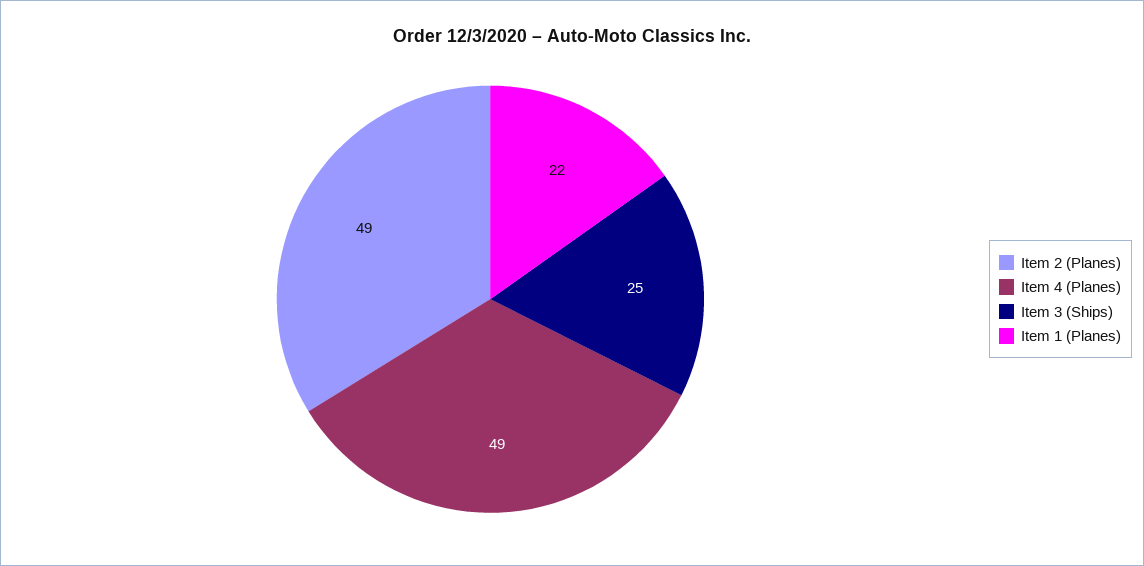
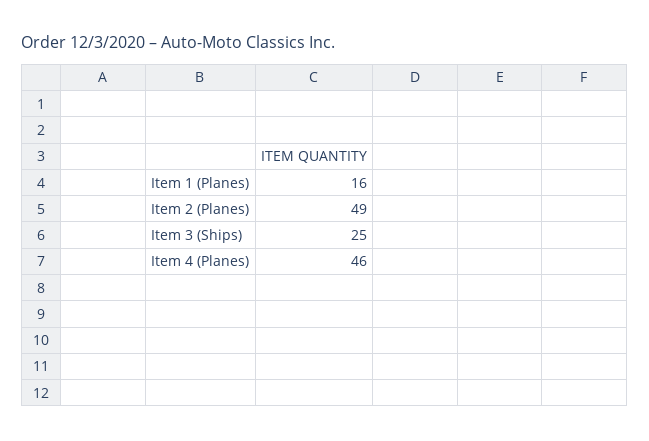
Item 4 (Planes): 49 -> 46
Item 1 (Planes): 22 -> 16

